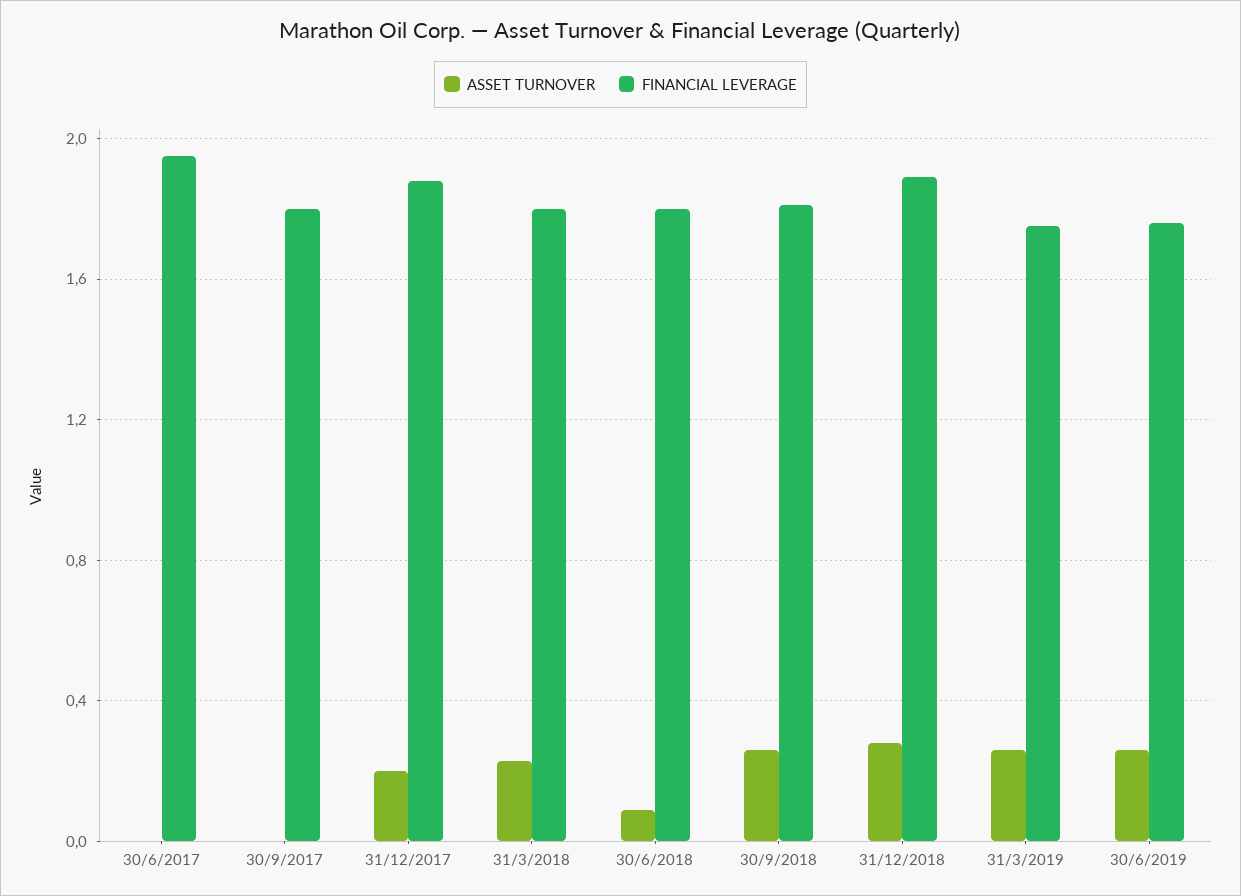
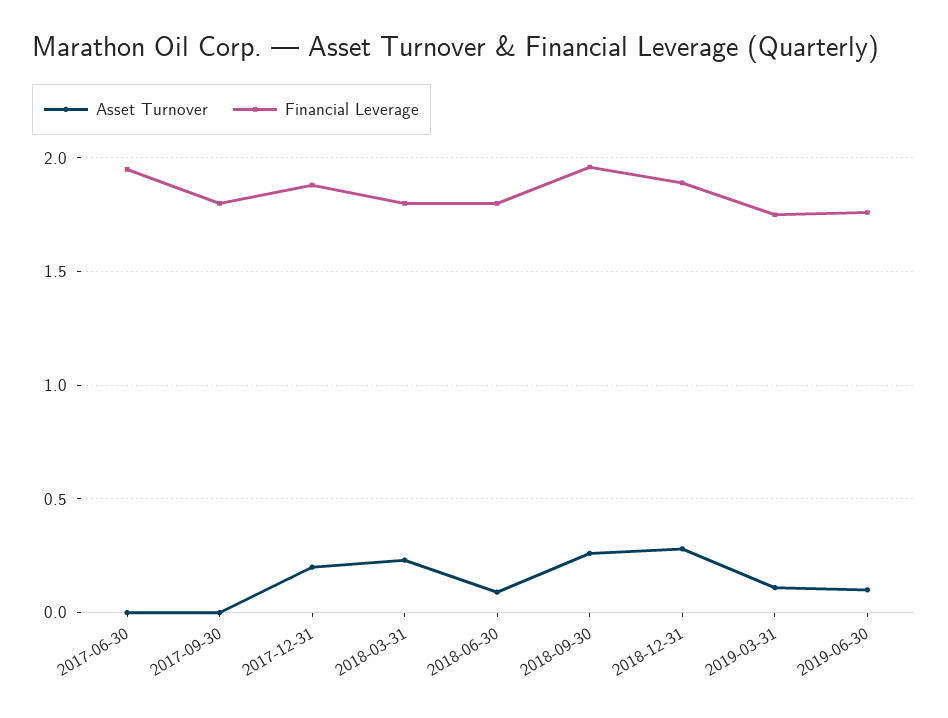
FINANCIAL LEVERAGE, 30/9/2018: 1.8 -> 1.95
ASSET TURNOVER, 31/3/2019: 0.25 -> 0.1
ASSET TURNOVER, 30/6/2019: 0.25 -> 0.1

